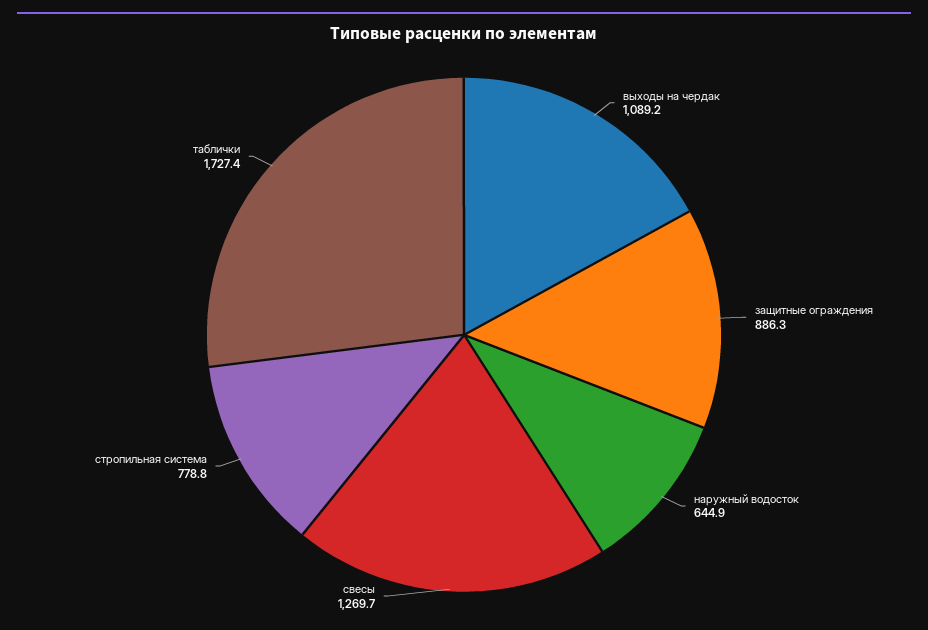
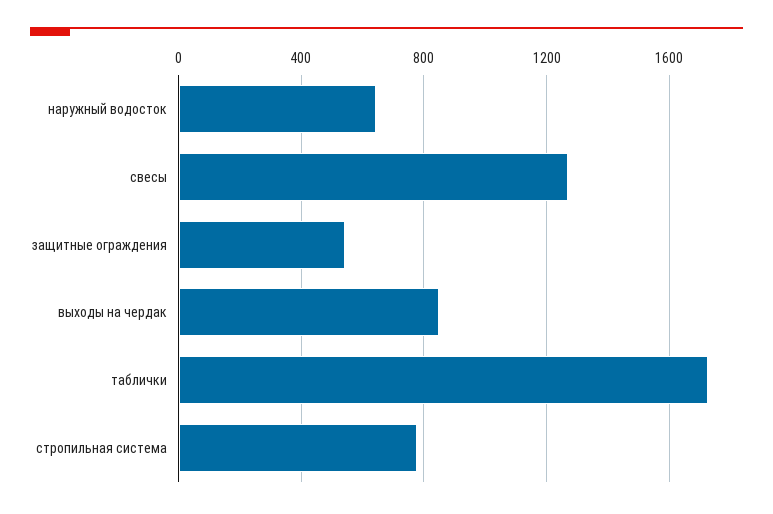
выходы на чердак: 1089.2 -> 850
защитные ограждения: 886.3 -> 550

